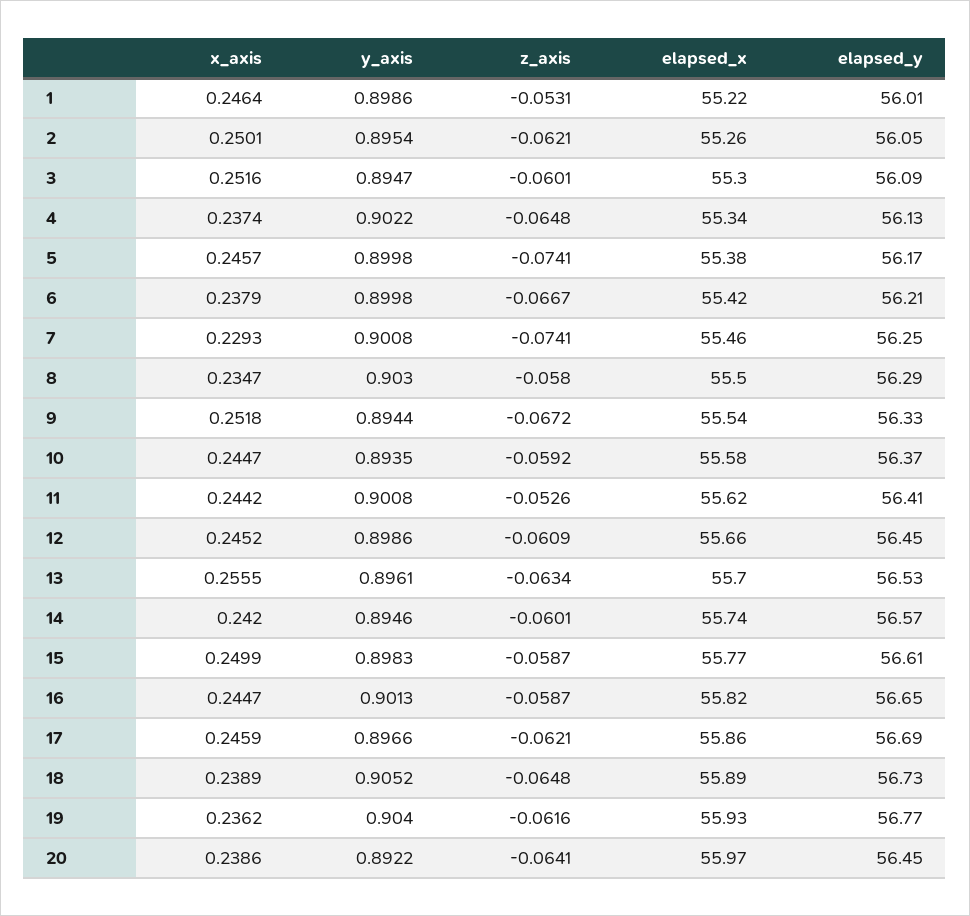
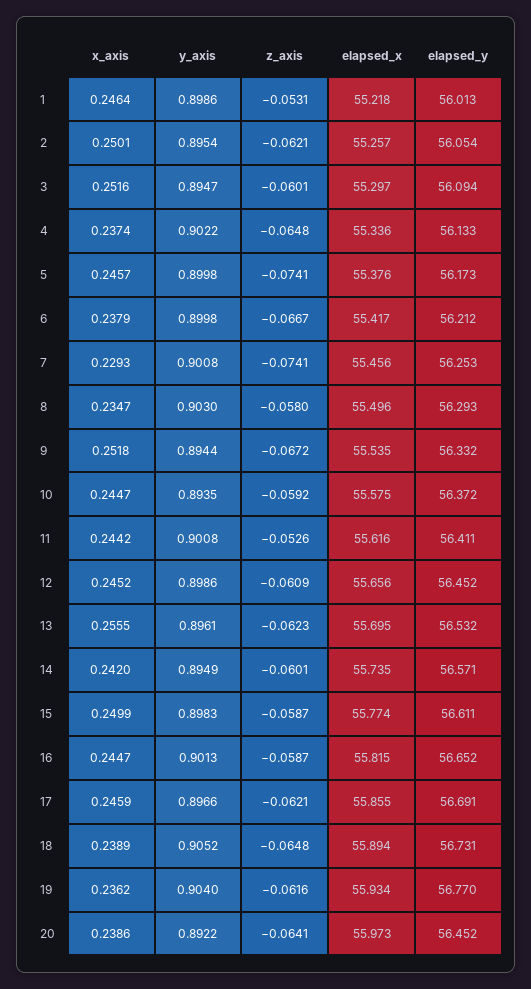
z_axis, 13: -0.0634 -> -0.0623
y_axis, 14: 0.8946 -> 0.8949

